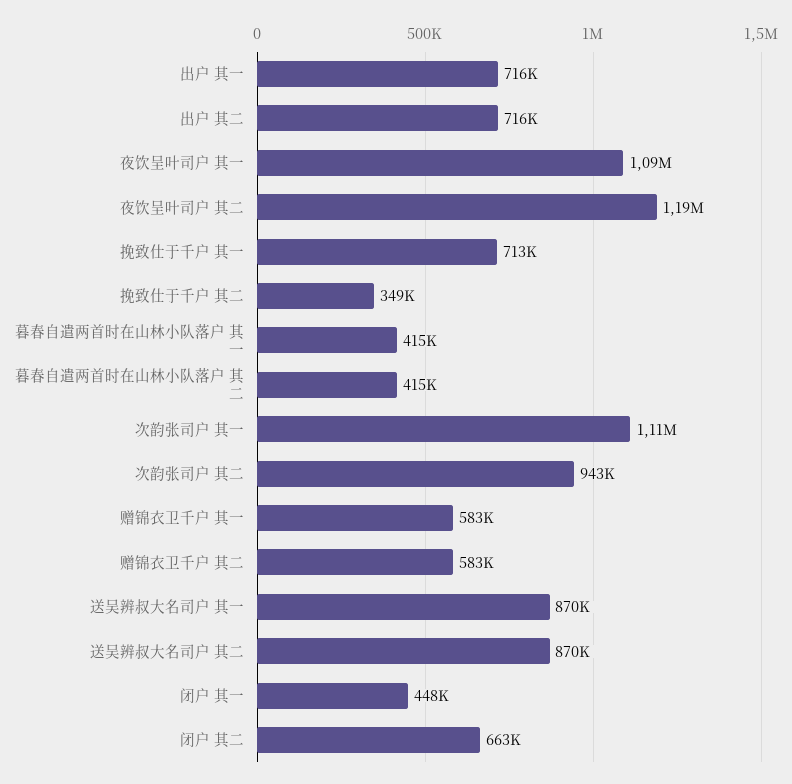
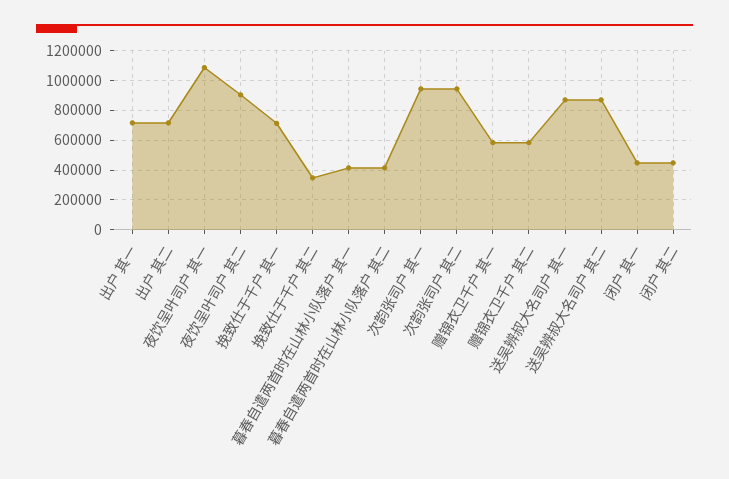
夜饮呈叶司户 其二: 1190000 -> 900000
次韵张司户 其一: 1110000 -> 950000
闭户 其二: 663000 -> 450000

